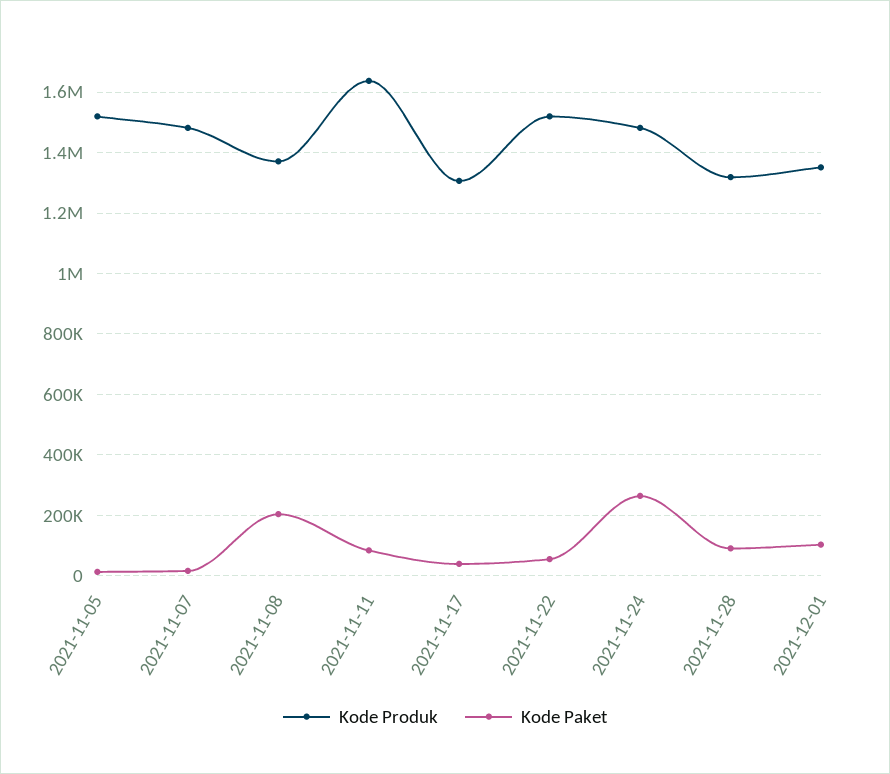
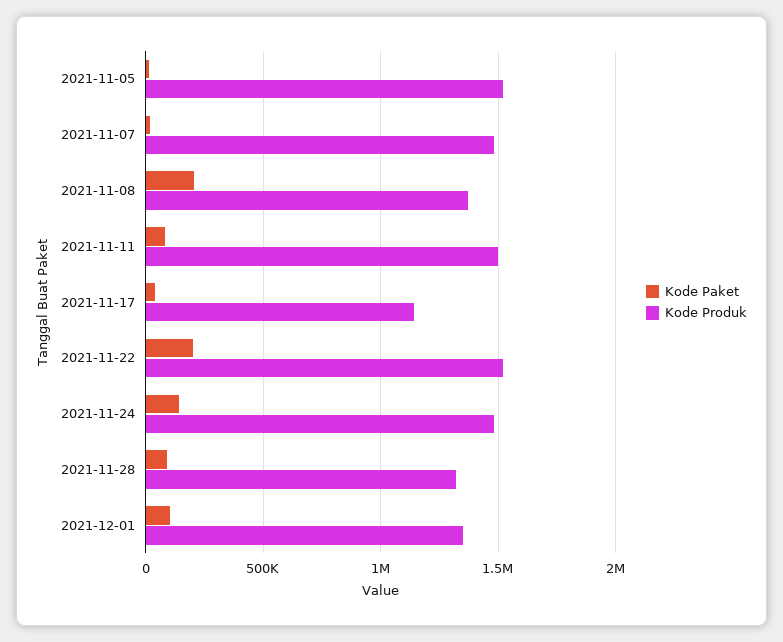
Kode Produk, 2021-11-11: 1640000 -> 1500000
Kode Produk, 2021-11-17: 1300000 -> 1150000
Kode Paket, 2021-11-22: 60000 -> 200000
Kode Paket, 2021-11-24: 260000 -> 150000

